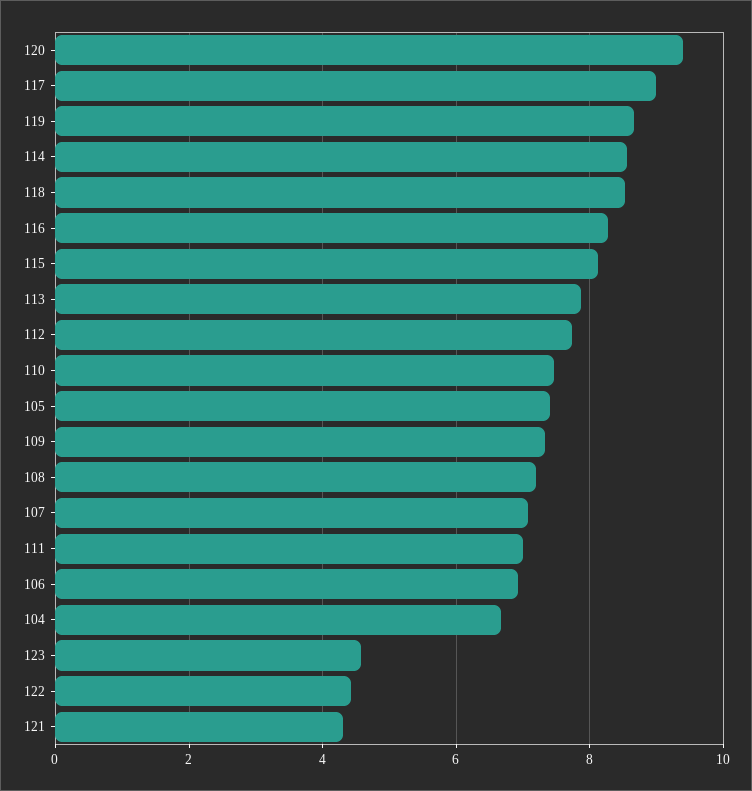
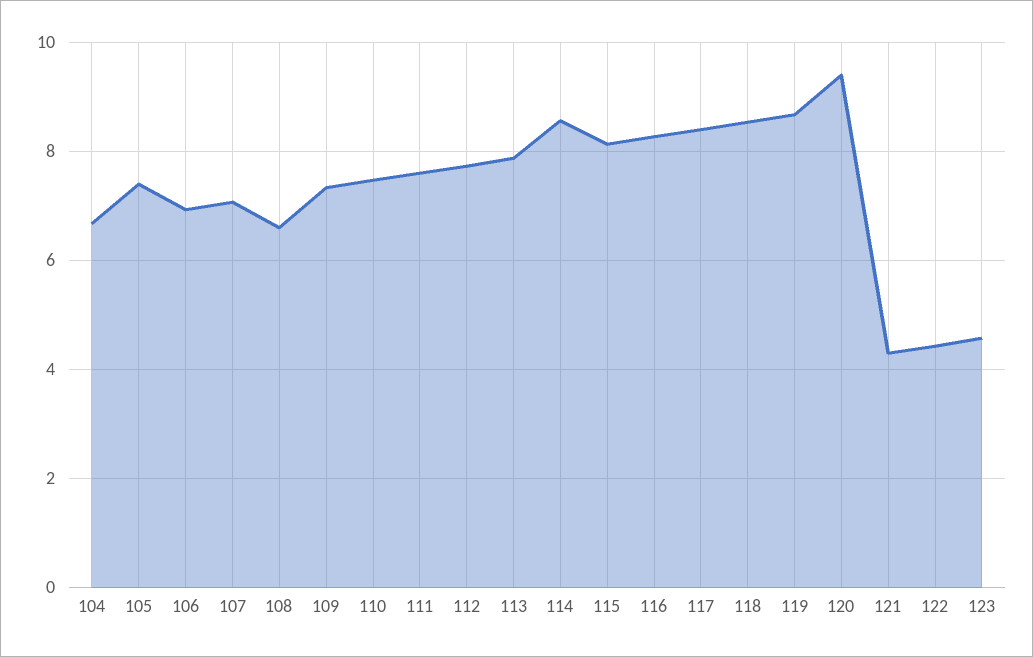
117: 9 -> 8.4
108: 7.2 -> 6.6
111: 7 -> 7.6

